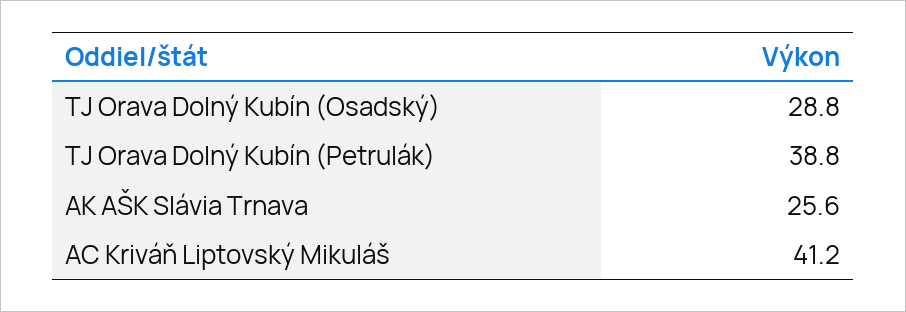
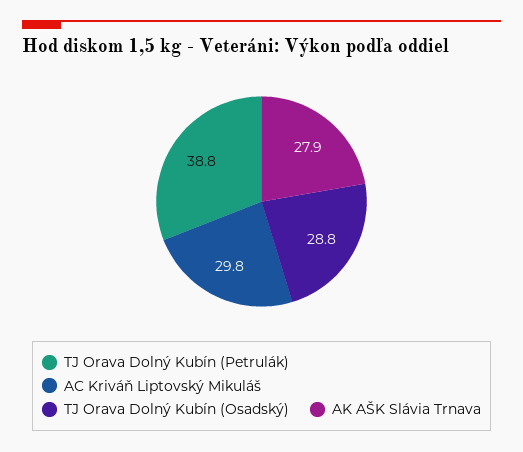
AK AŠK Slávia Trnava: 25.6 -> 27.9
AC Kriváň Liptovský Mikuláš: 41.2 -> 29.8

